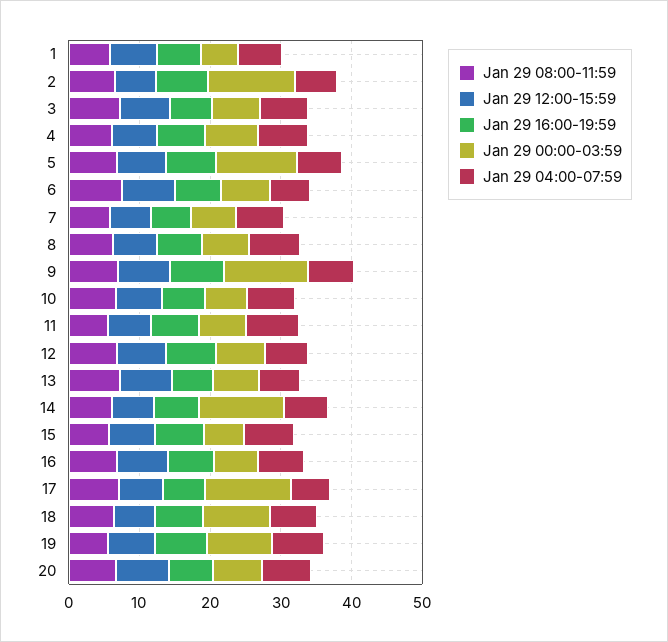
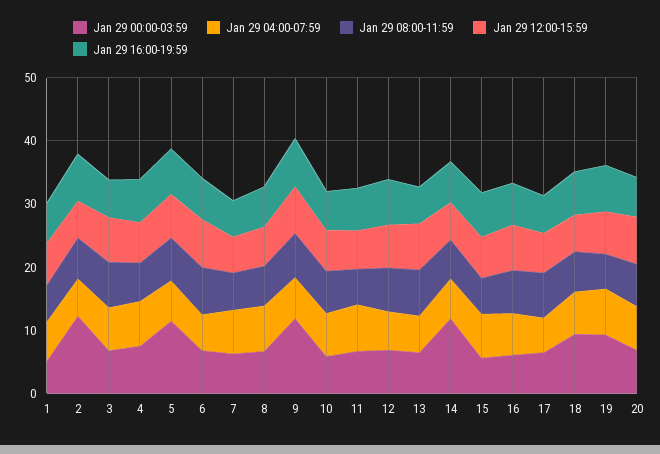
Jan 29 00:00-03:59, 17: 12 -> 6

